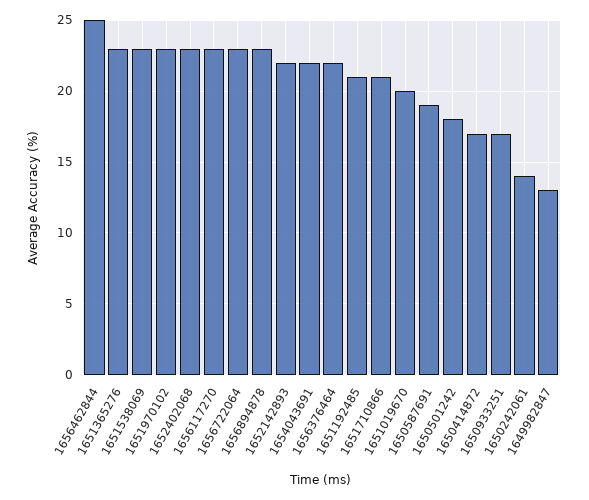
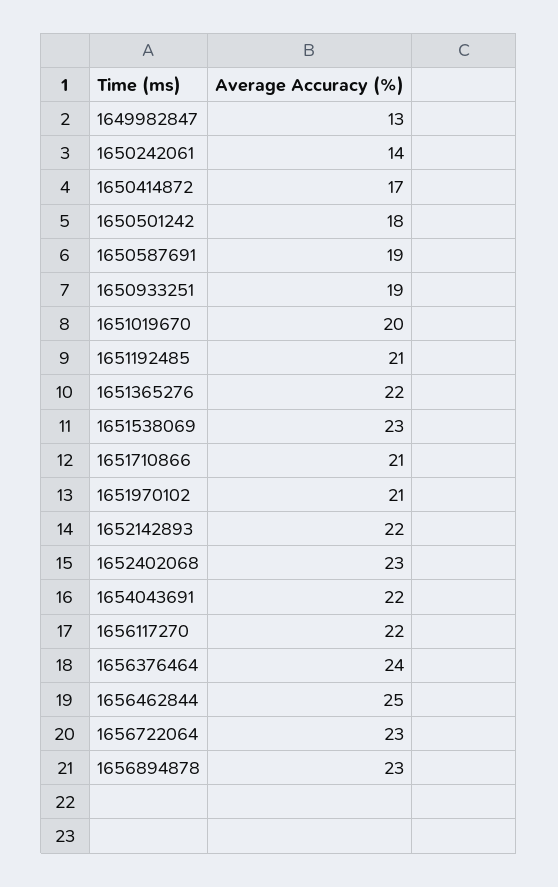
1651365276: 23 -> 22
1651970102: 23 -> 21
1656117270: 23 -> 22
1656376464: 22 -> 24
1650933251: 17 -> 19

